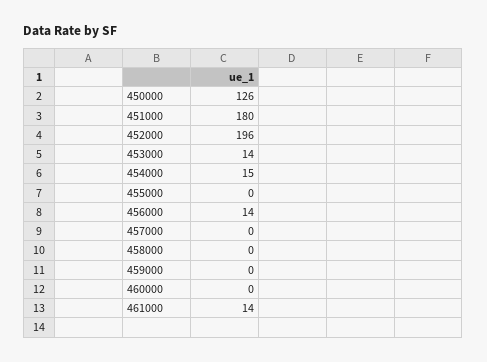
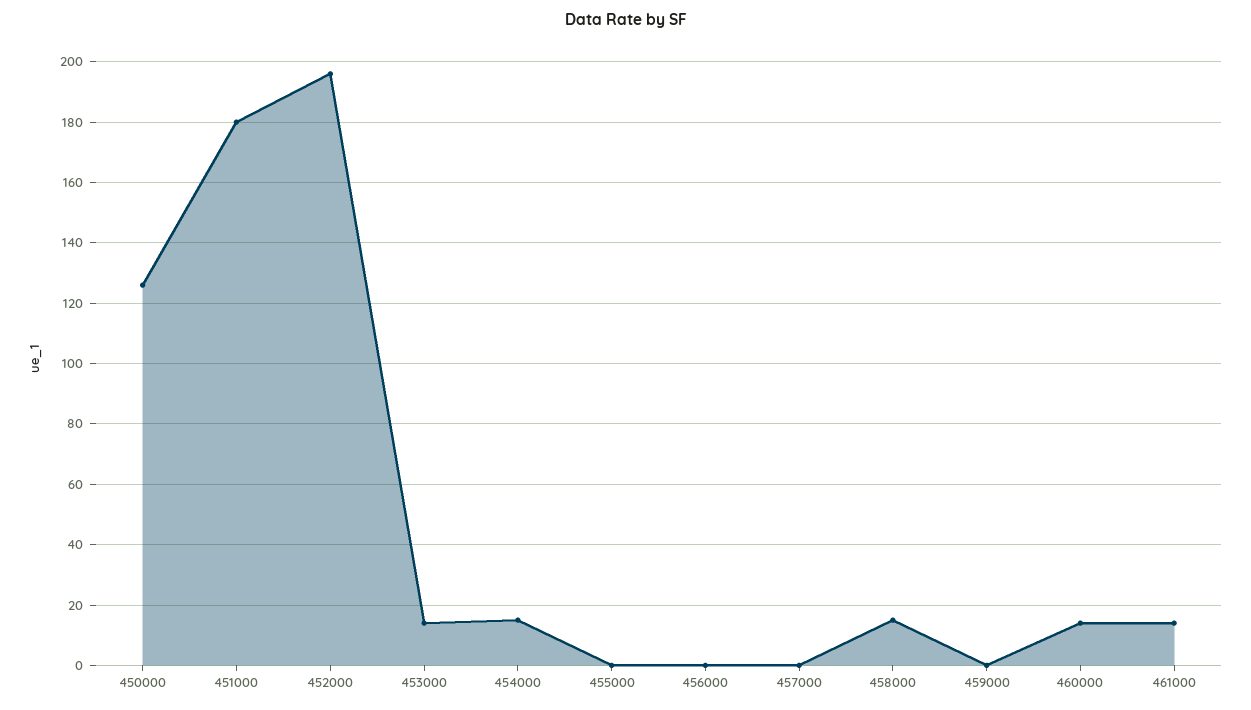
456000: 14 -> 0
458000: 0 -> 15
460000: 0 -> 15

